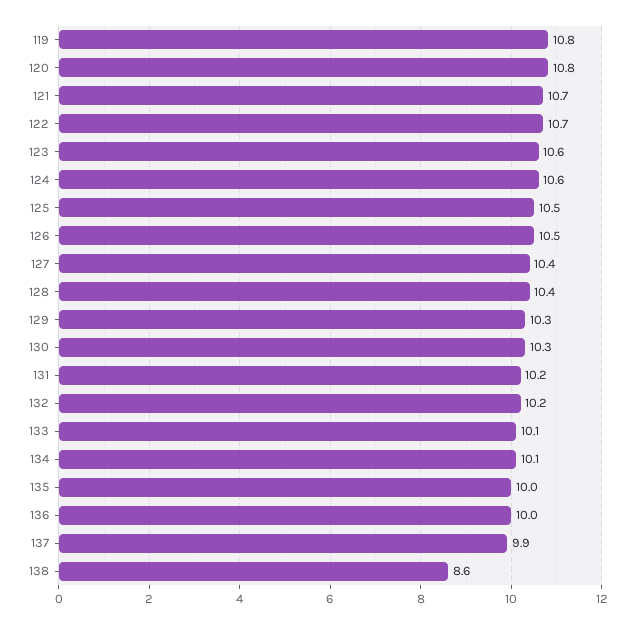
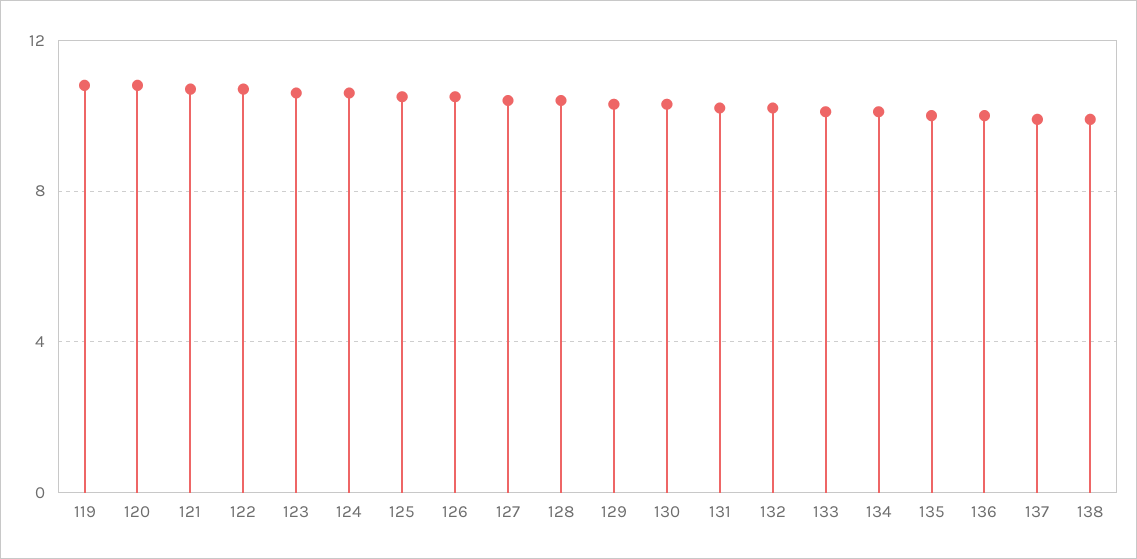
138: 8.6 -> 10

